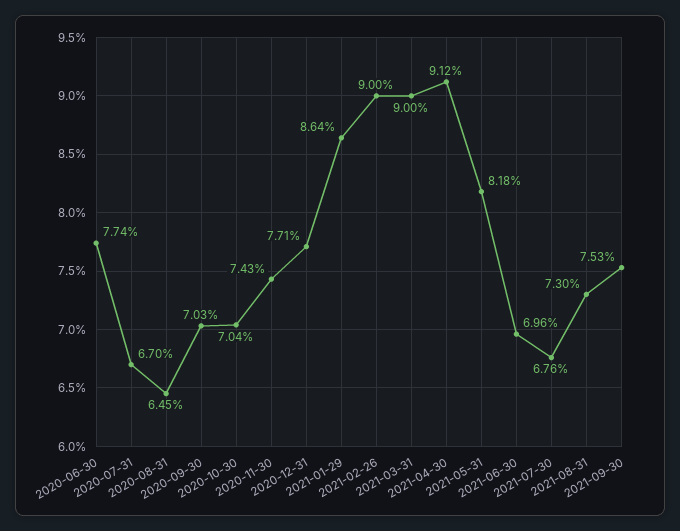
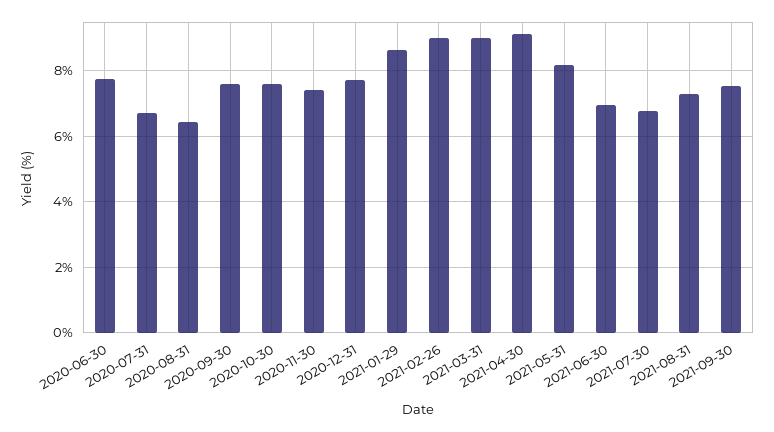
2020-09-30: 7.03 -> 7.6
2020-10-30: 7.04 -> 7.6

